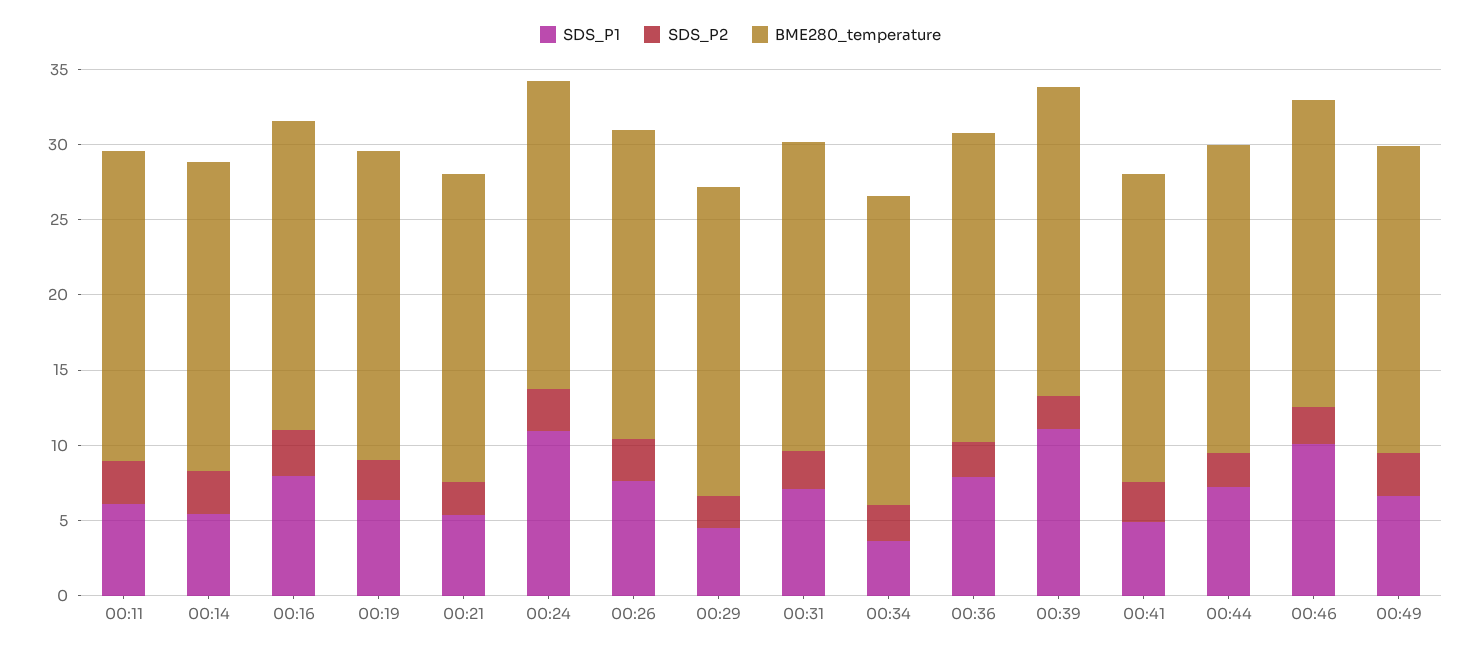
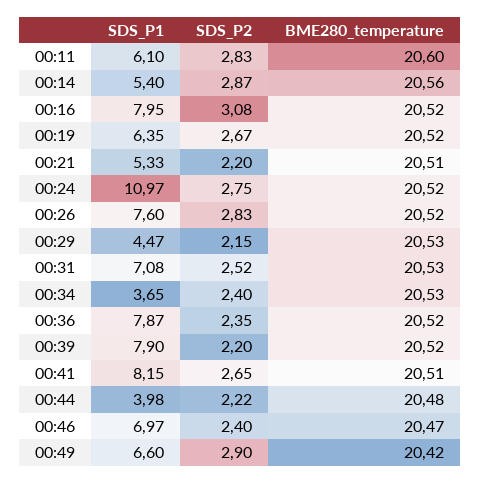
SDS_P1, 00:39: 11 -> 7.9
SDS_P1, 00:41: 5 -> 8.15
SDS_P1, 00:44: 7 -> 3.98
SDS_P1, 00:46: 10 -> 6.97

